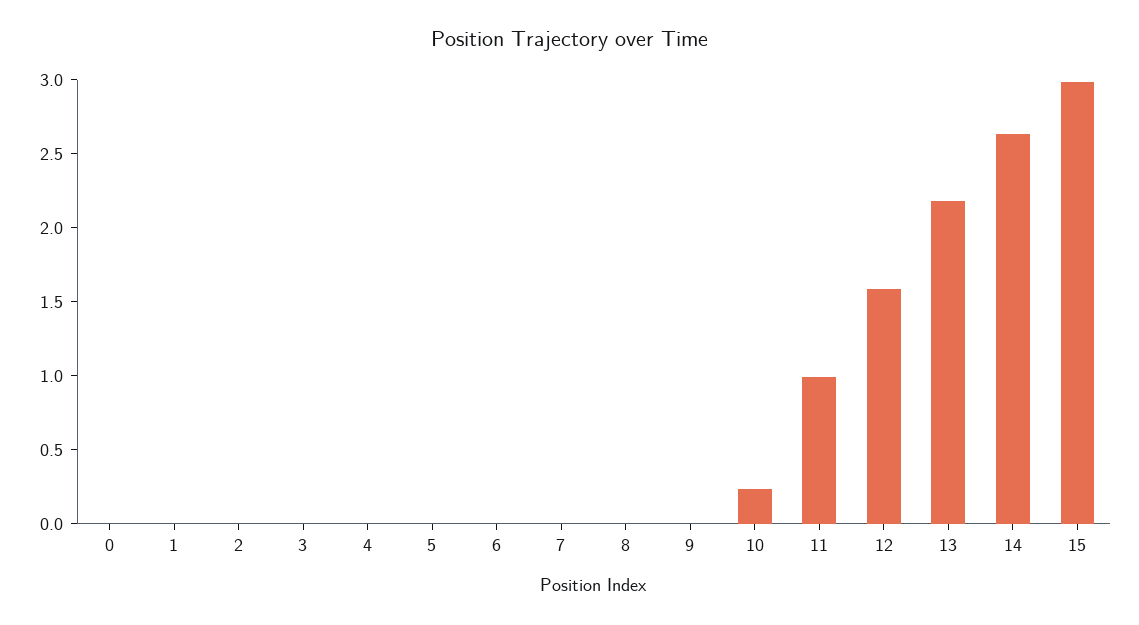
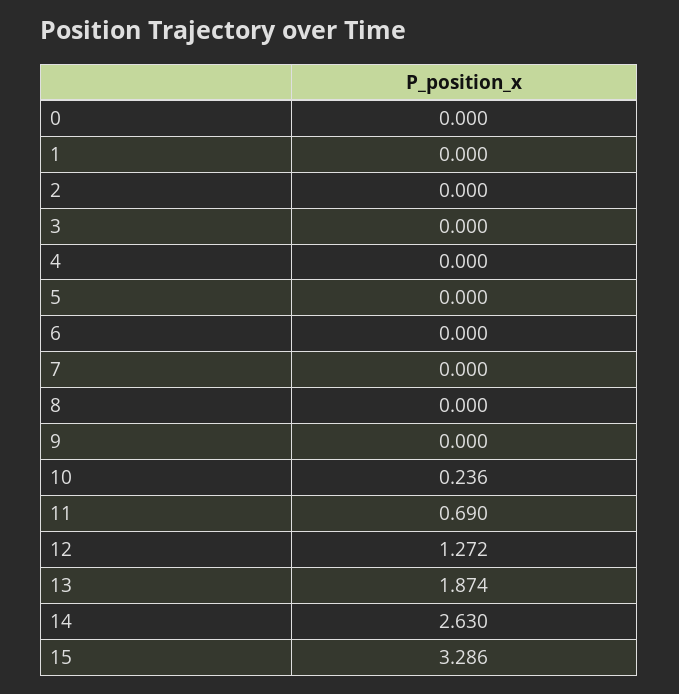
11: 1 -> 0.69
12: 1.6 -> 1.272
13: 2.2 -> 1.874
15: 3 -> 3.286

